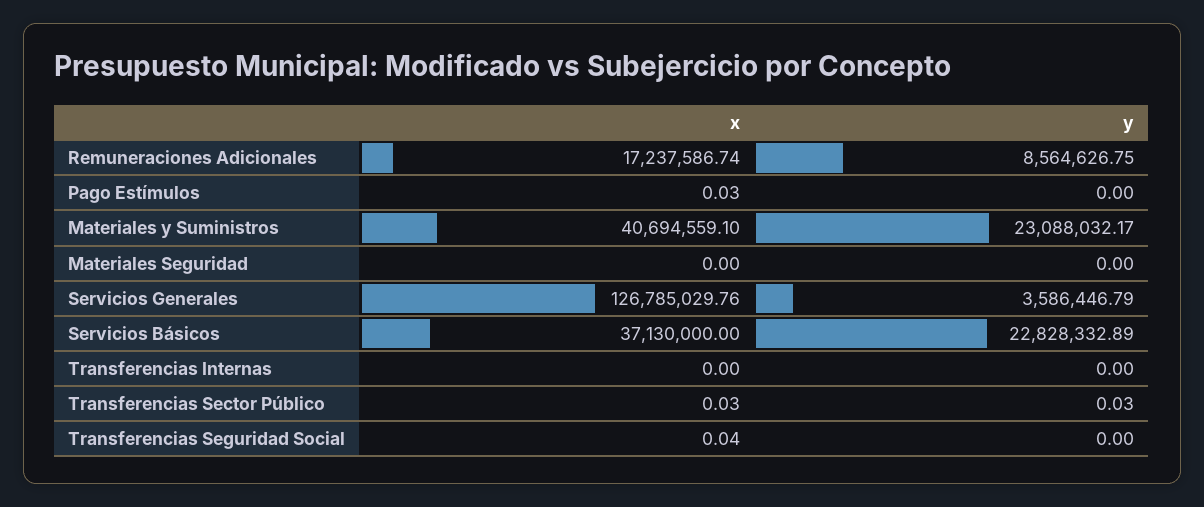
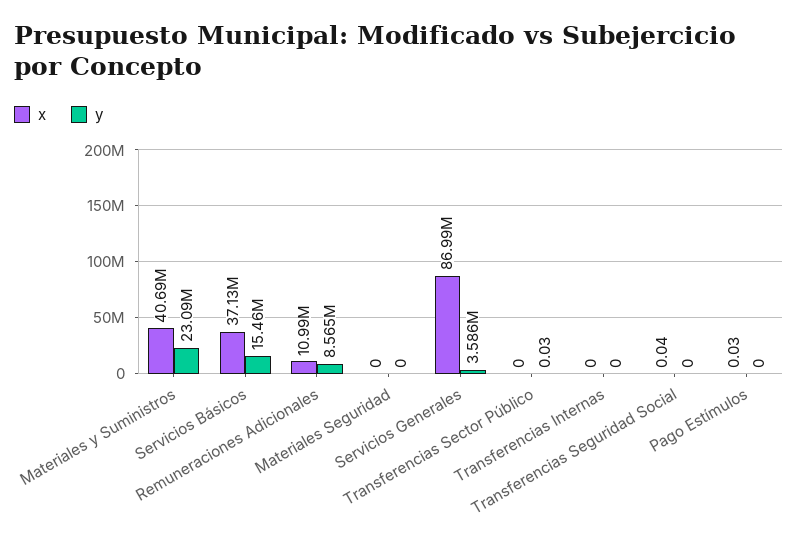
x, Remuneraciones Adicionales: 17237586.74 -> 10990000
x, Servicios Generales: 126785029.76 -> 86990000
y, Servicios Básicos: 22828332.89 -> 15460000
x, Transferencias Sector Público: 0.03 -> 0

